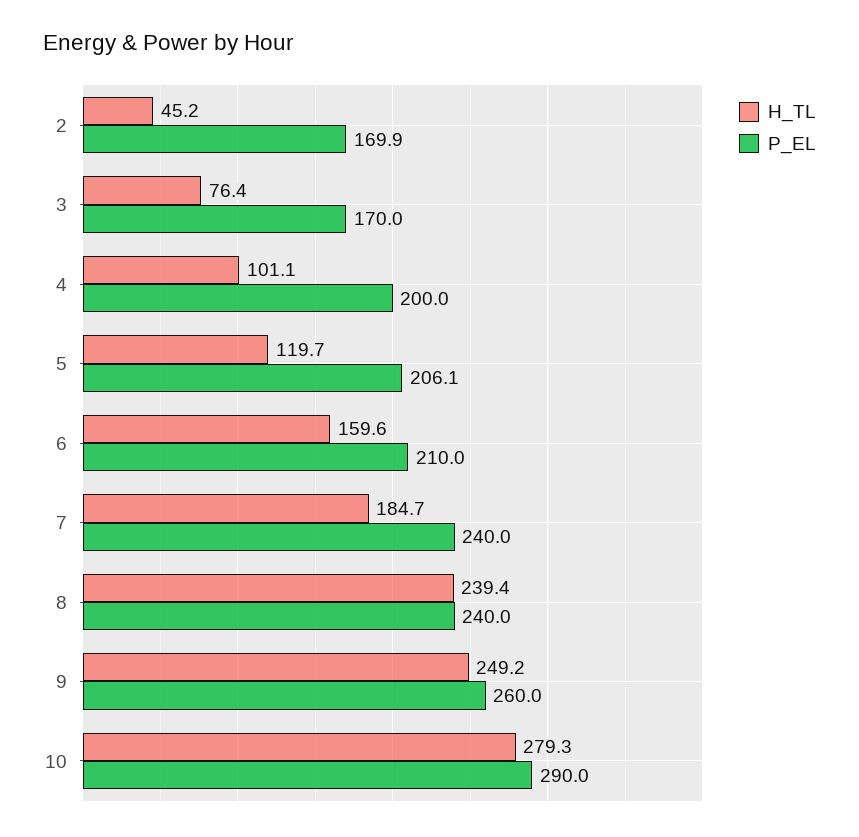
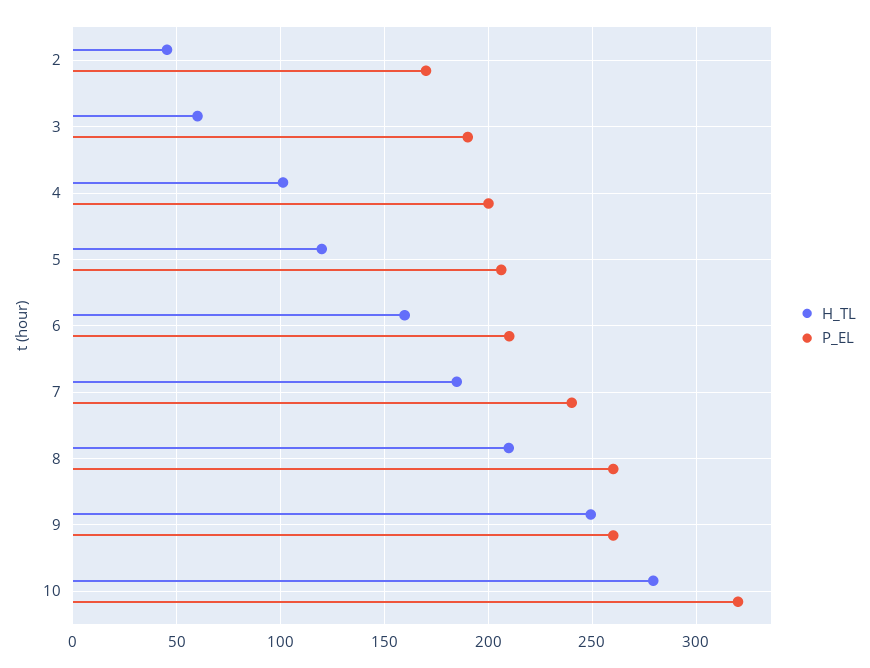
H_TL, 3: 76.4 -> 60
P_EL, 3: 170 -> 190
H_TL, 8: 239.4 -> 210
P_EL, 8: 240 -> 260
P_EL, 10: 290 -> 320

